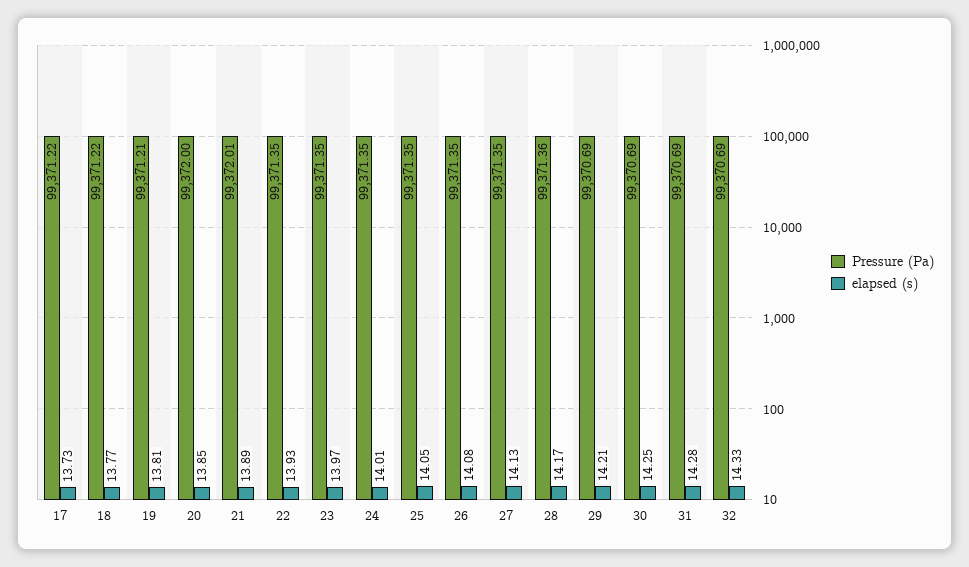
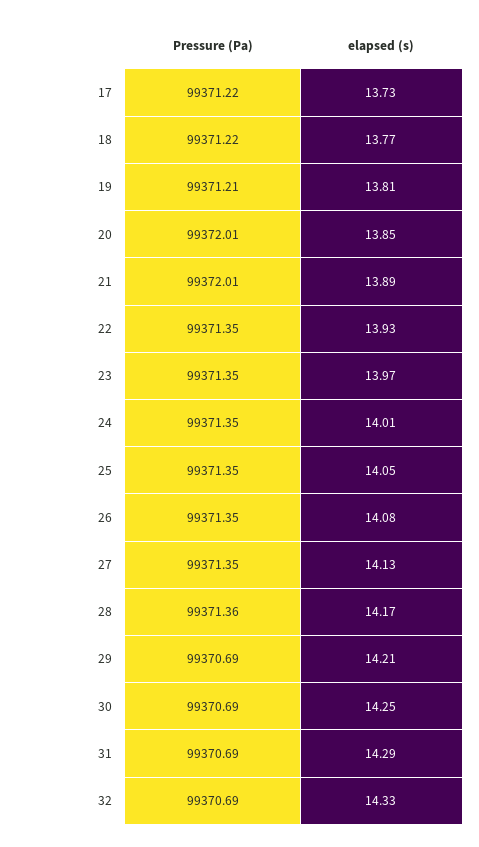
Pressure (Pa), 20: 99372 -> 99372.01
elapsed (s), 31: 14.28 -> 14.29

